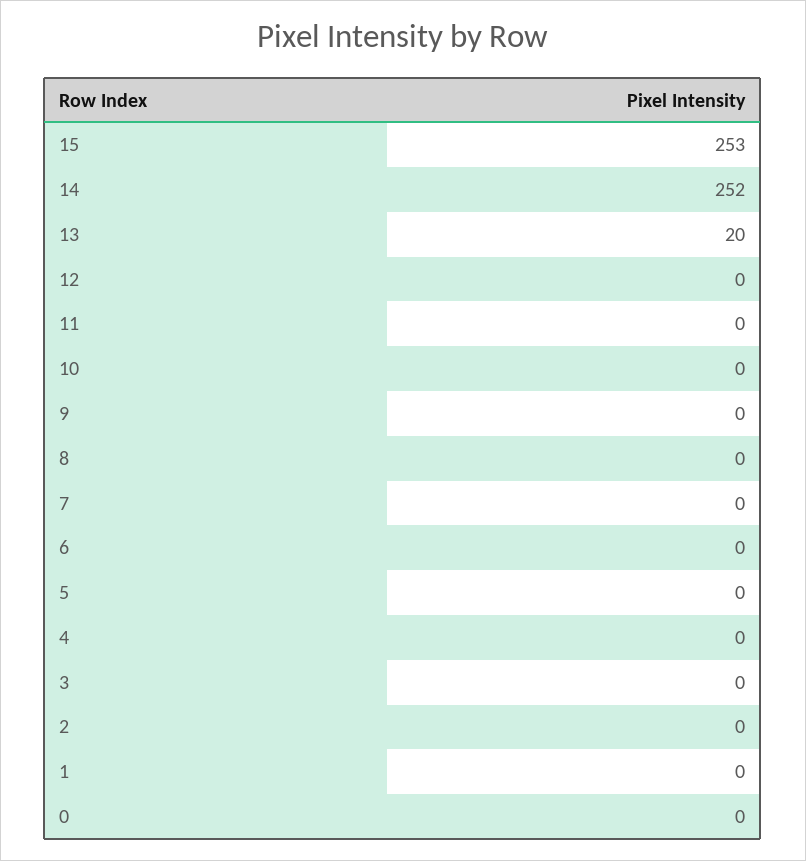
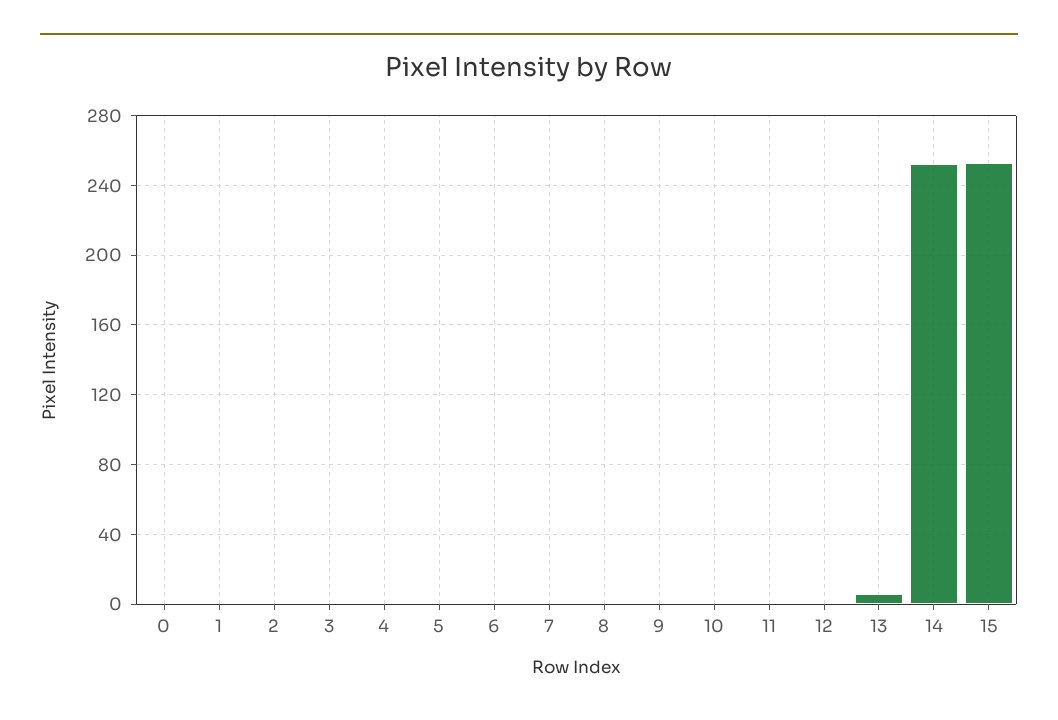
13: 20 -> 5

